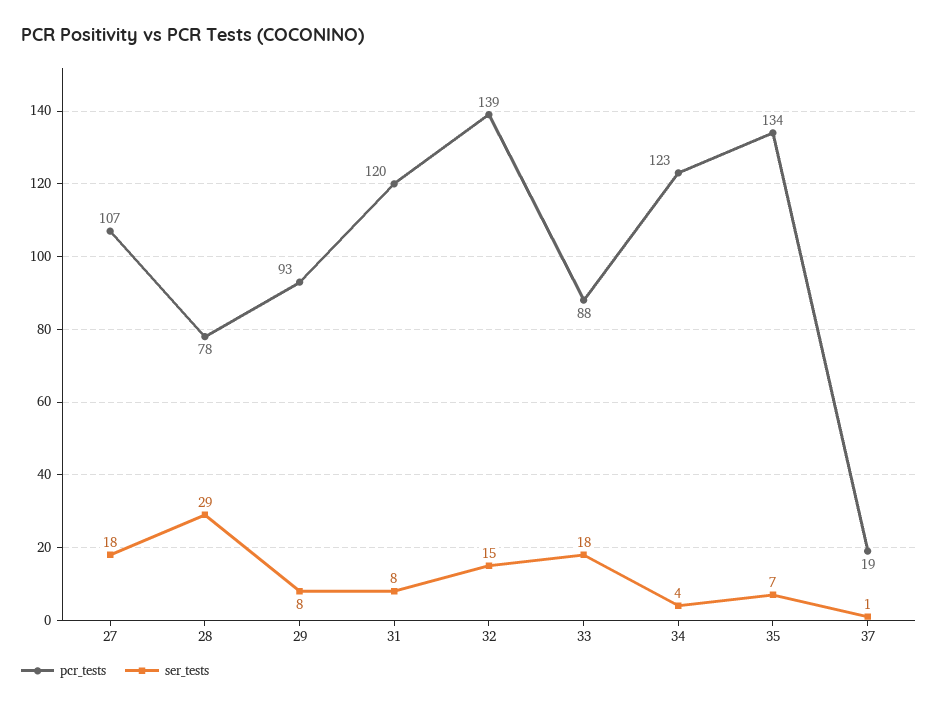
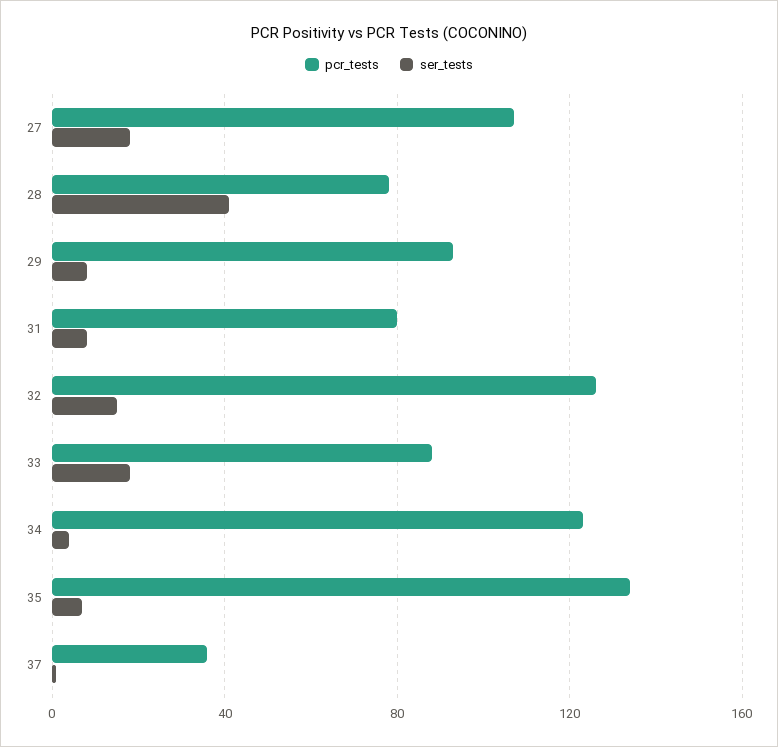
ser_tests, 28: 29 -> 40
pcr_tests, 31: 120 -> 80
pcr_tests, 32: 139 -> 125
pcr_tests, 37: 19 -> 35

